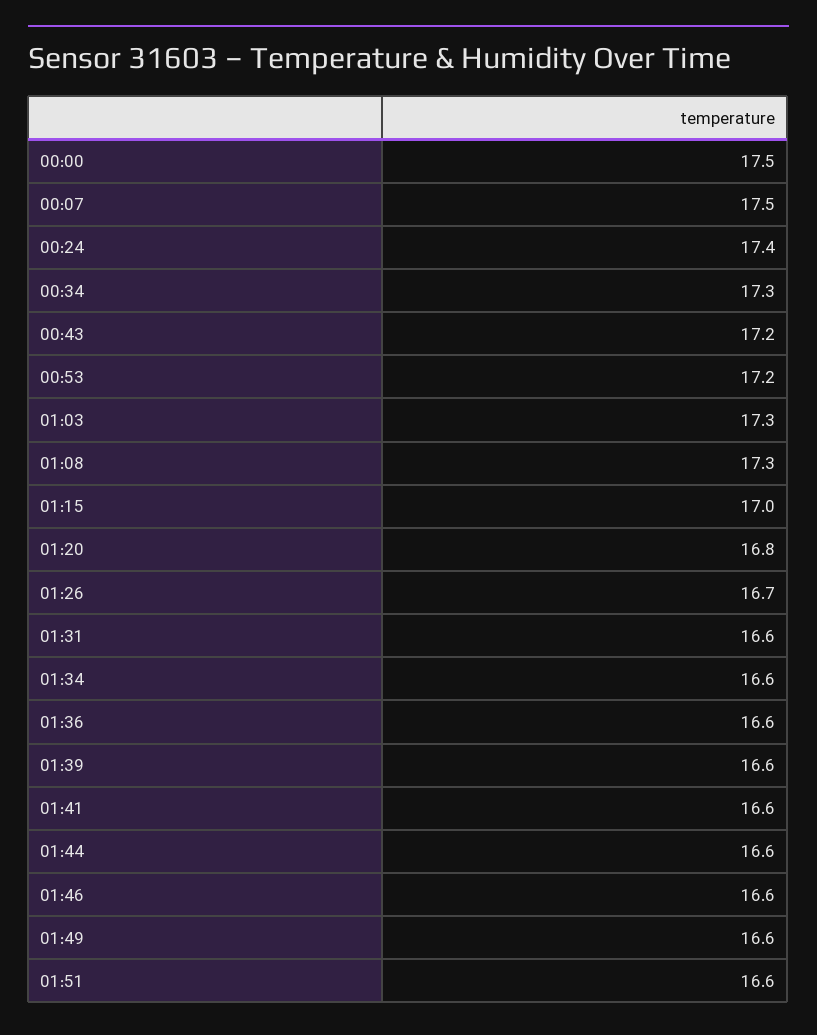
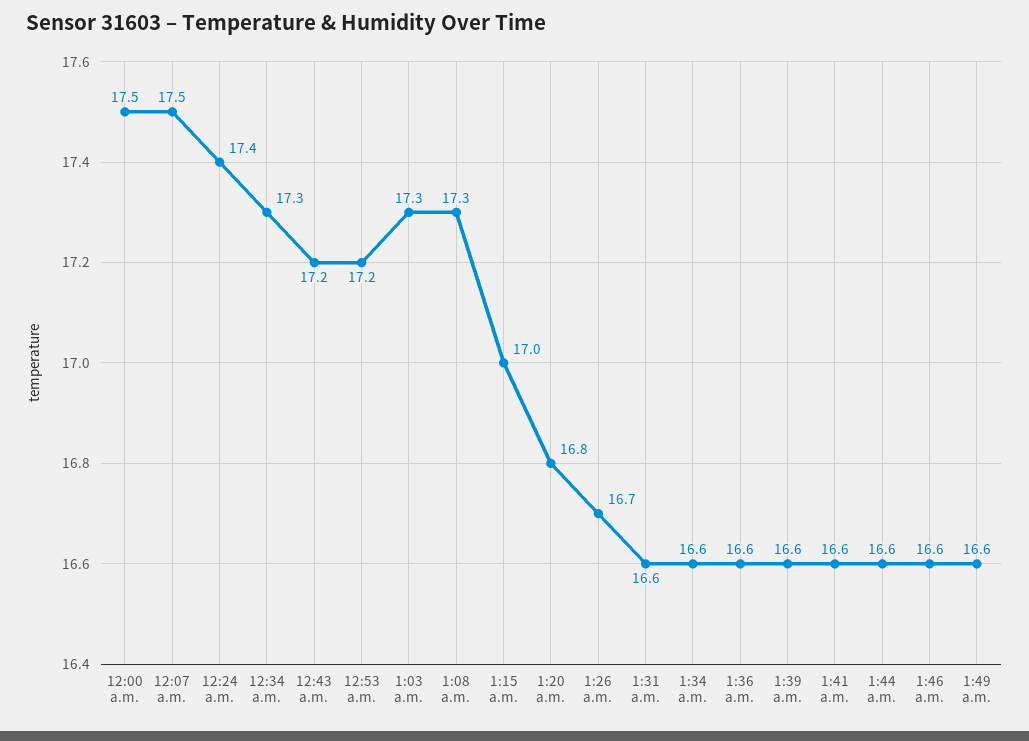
01:51: 16.6 -> none

